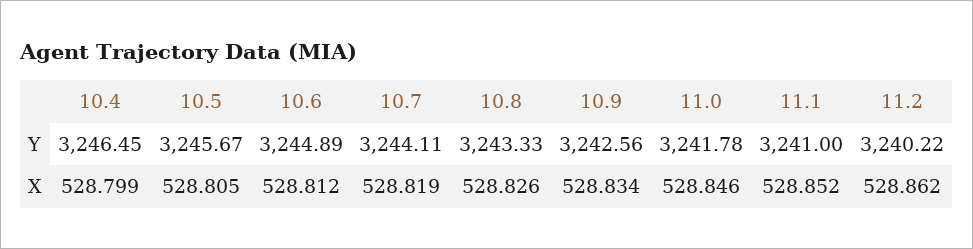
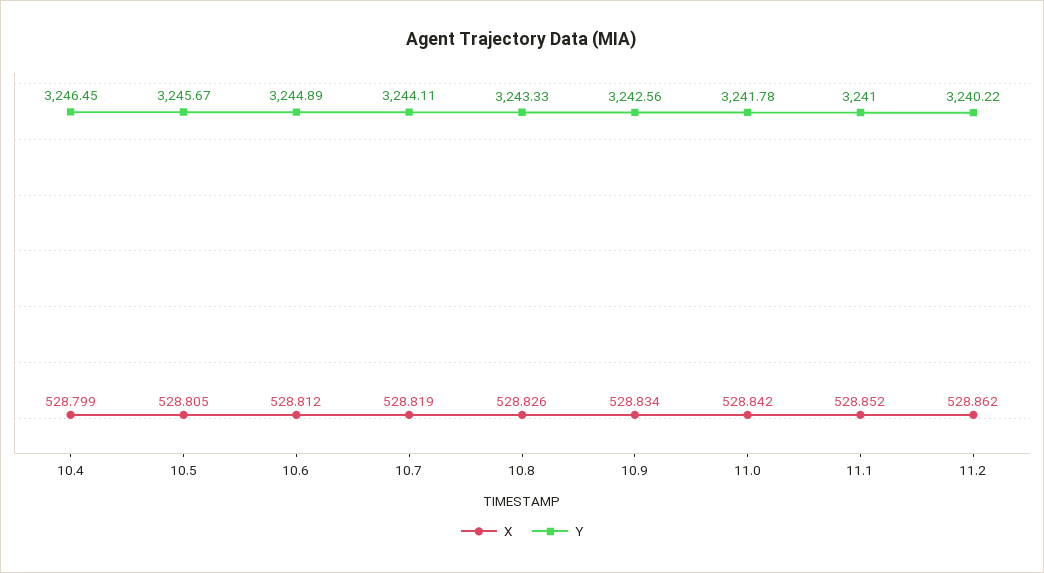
X, 11.0: 528.846 -> 528.842

